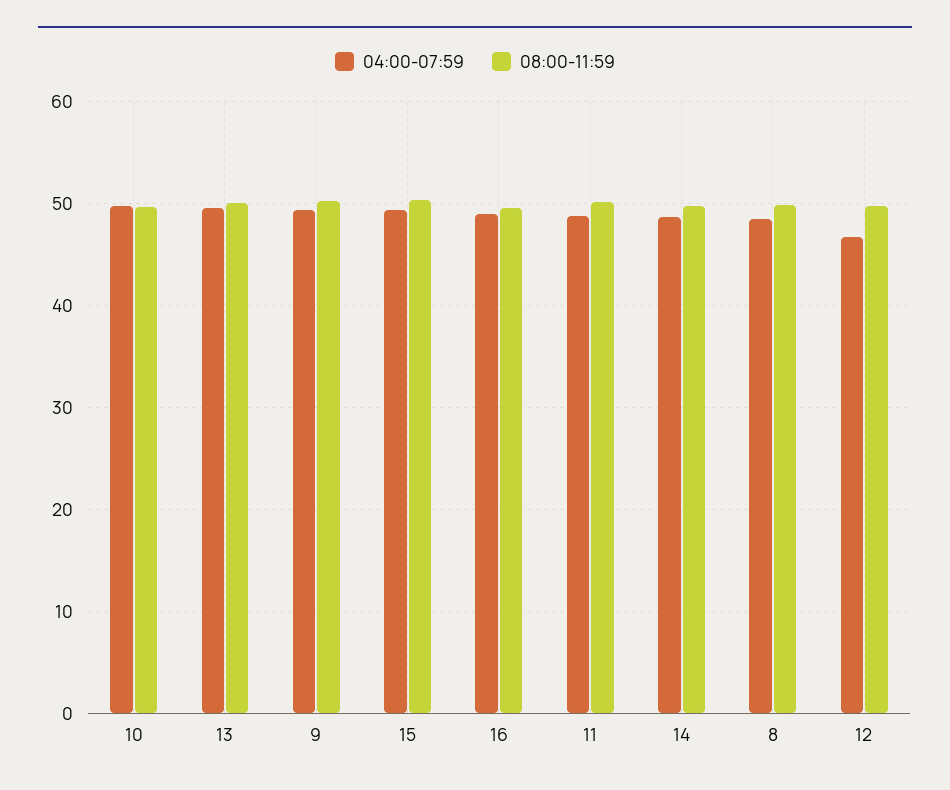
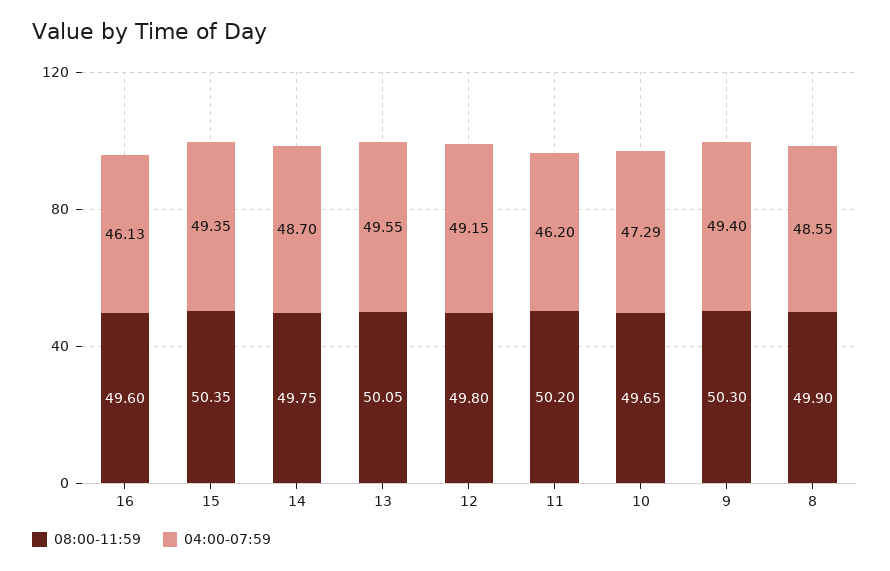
04:00-07:59, 10: 50 -> 47.29
04:00-07:59, 16: 49 -> 46.13
04:00-07:59, 11: 49 -> 46.2
04:00-07:59, 12: 47 -> 49.15

